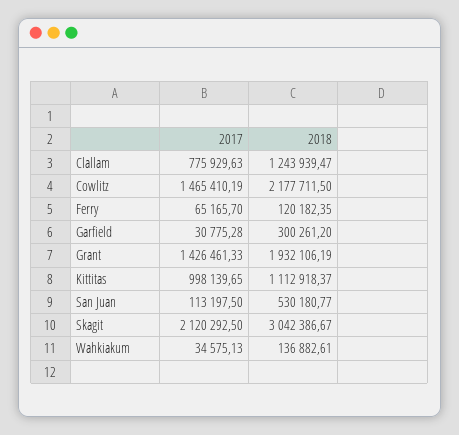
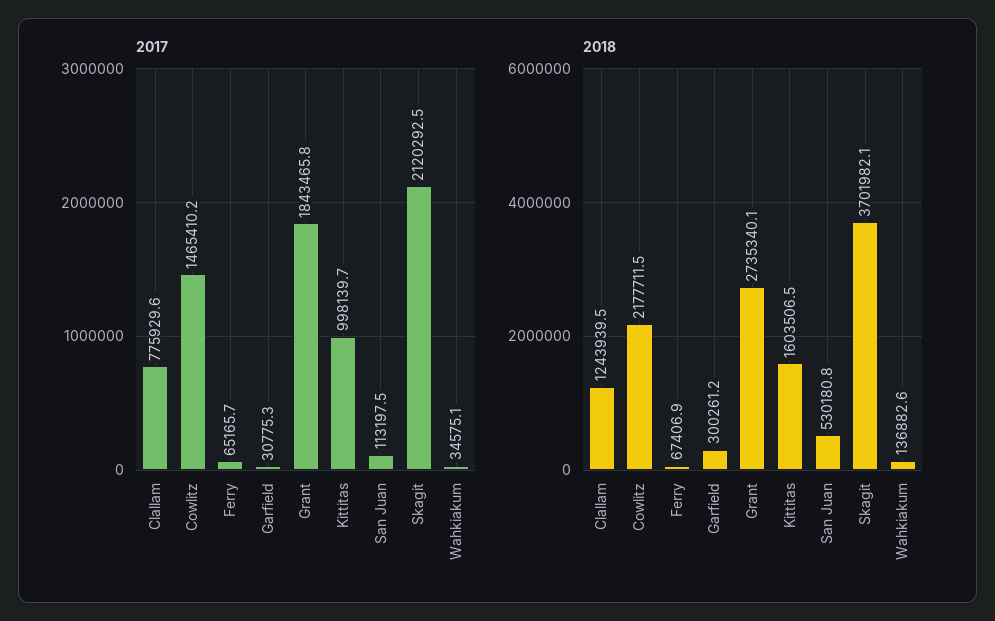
2018, Ferry: 120182.35 -> 67406.9
2017, Grant: 1426461.33 -> 1843465.8
2018, Grant: 1932106.19 -> 2735340.1
2018, Kittitas: 1112918.37 -> 1603506.5
2018, Skagit: 3042386.67 -> 3701982.1

